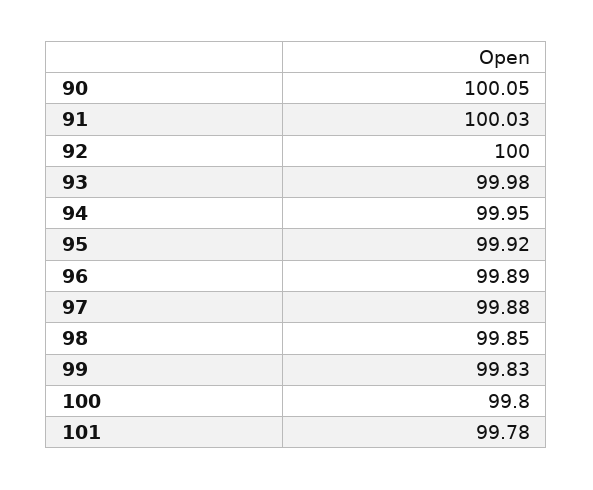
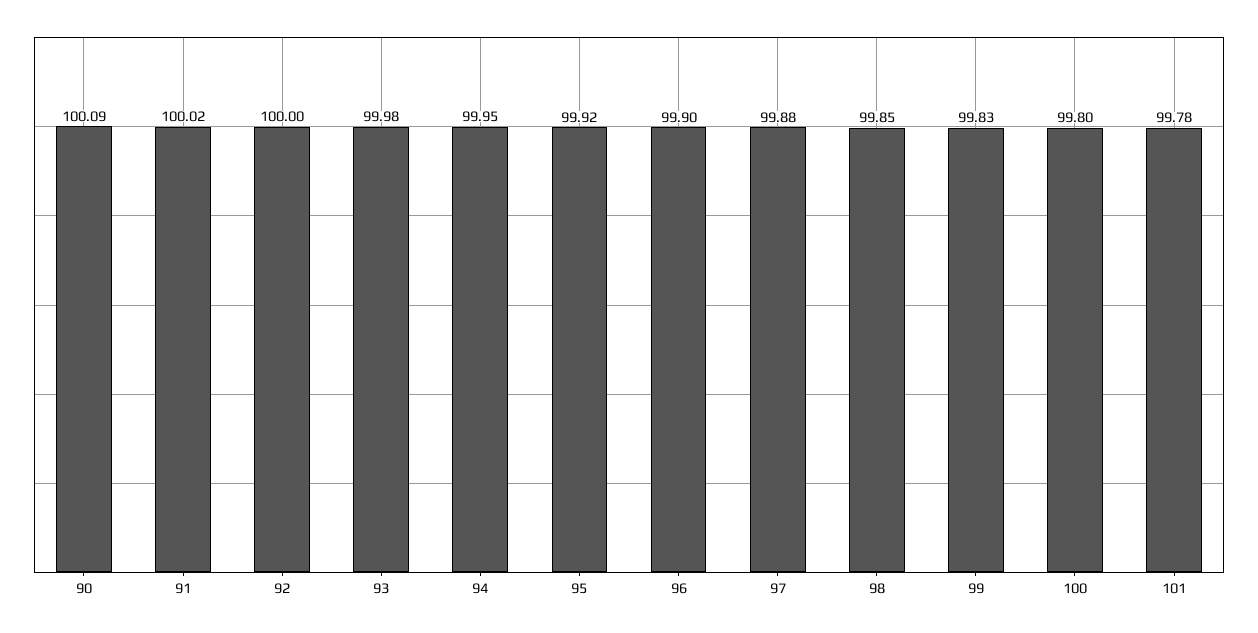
90: 100.05 -> 100.09
91: 100.03 -> 100.02
96: 99.89 -> 99.9

